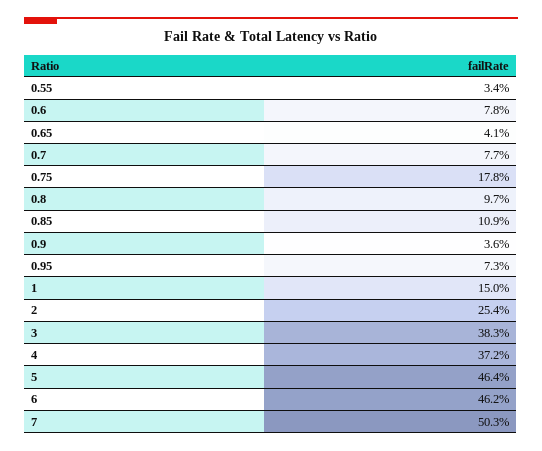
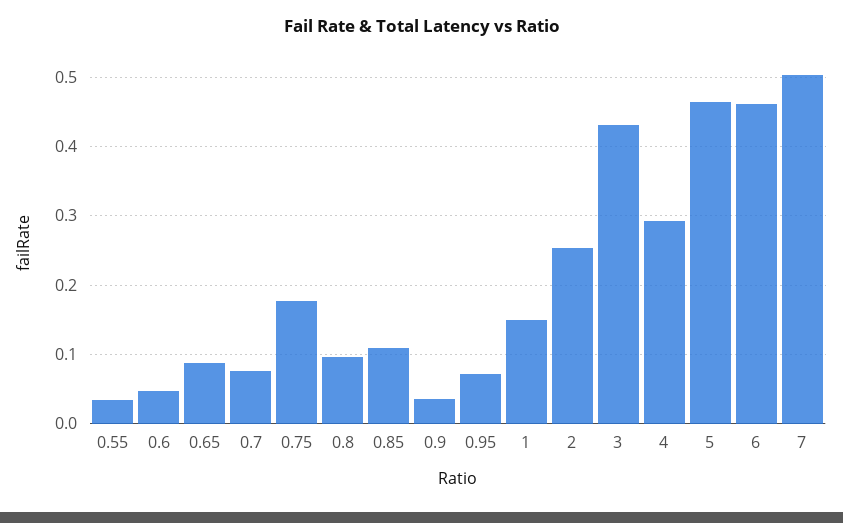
0.6: 0.078 -> 0.05
0.65: 0.041 -> 0.09
3: 0.383 -> 0.43
4: 0.372 -> 0.29

